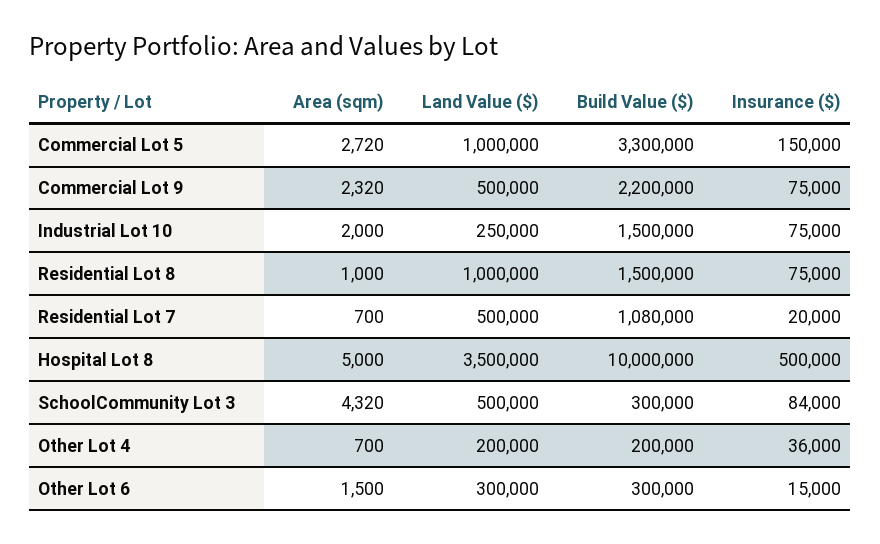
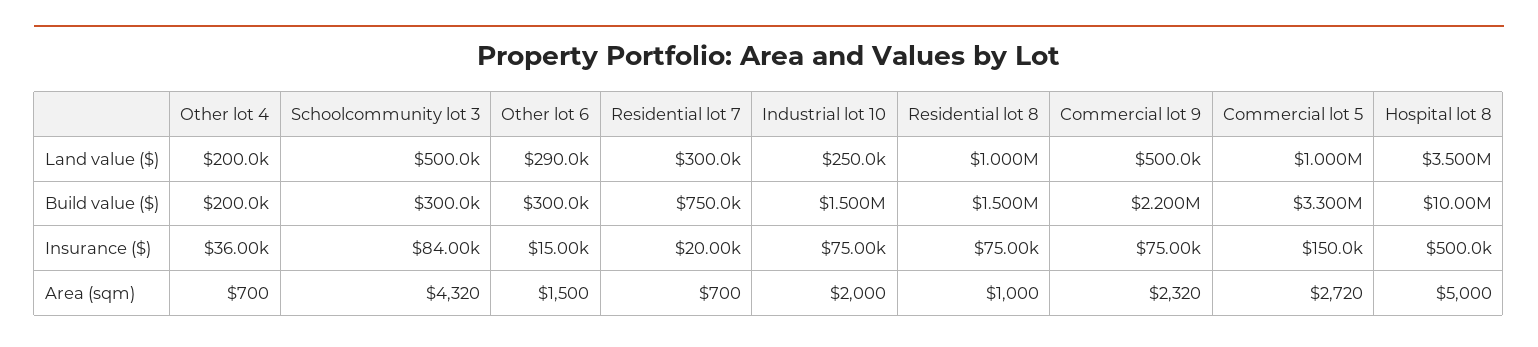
Land Value ($), Residential Lot 7: 500000 -> 300000
Build Value ($), Residential Lot 7: 1080000 -> 750000
Land Value ($), Other Lot 6: 300000 -> 290000

